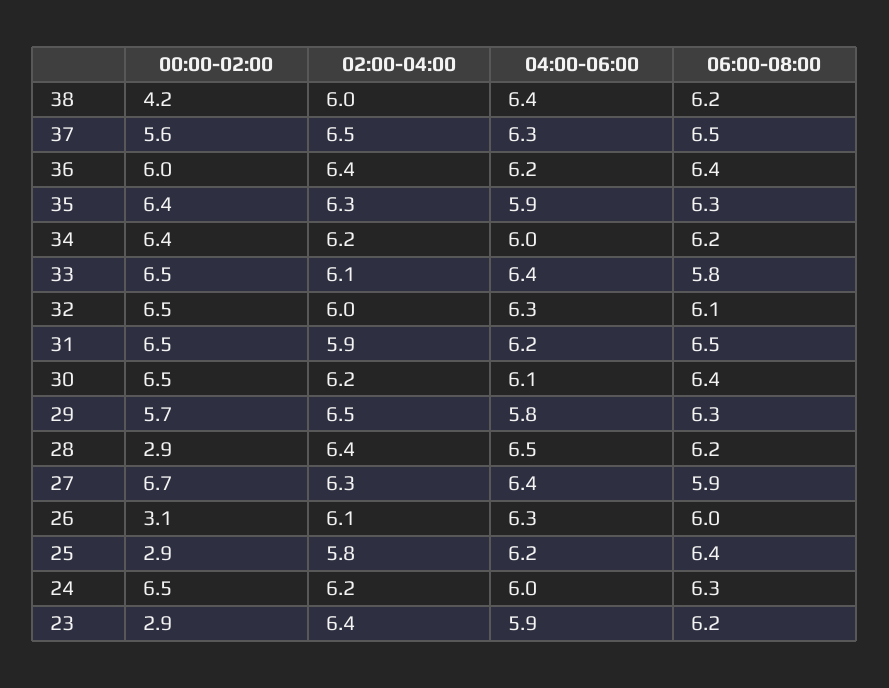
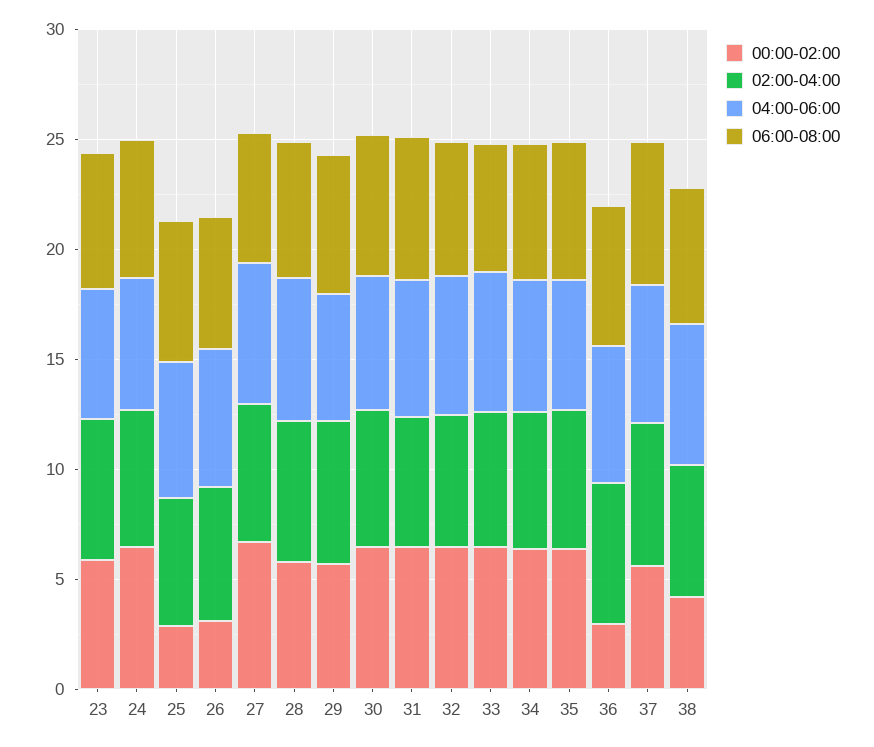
00:00-02:00, 36: 6 -> 3
00:00-02:00, 28: 2.9 -> 6
00:00-02:00, 23: 2.9 -> 6

